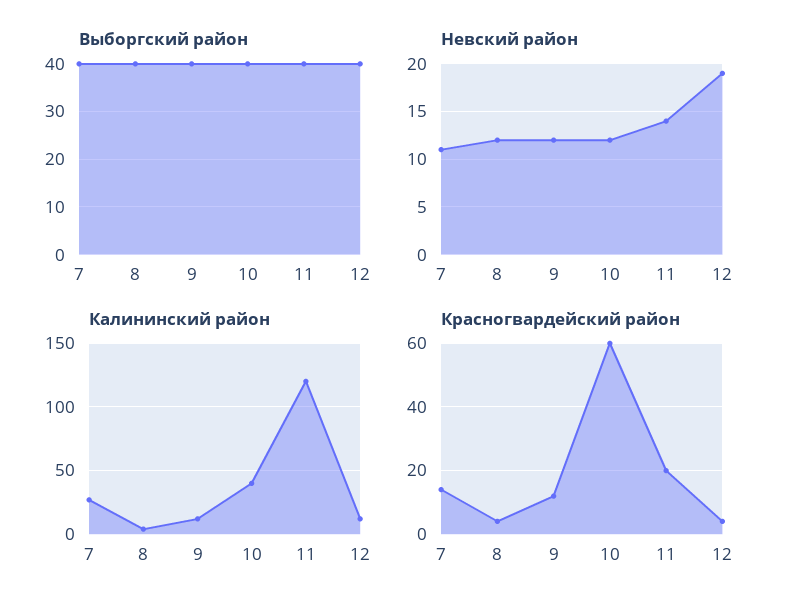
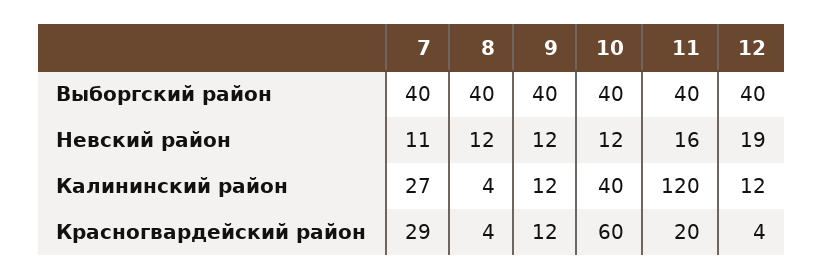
Невский район, 11: 14 -> 16
Красногвардейский район, 7: 15 -> 29

